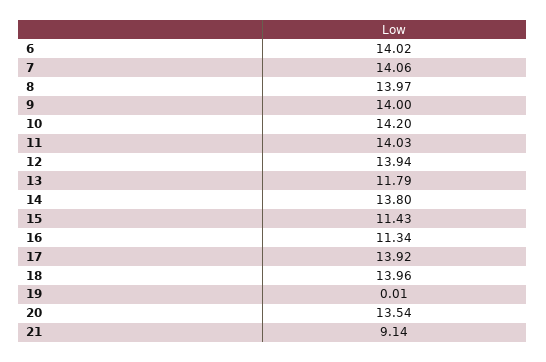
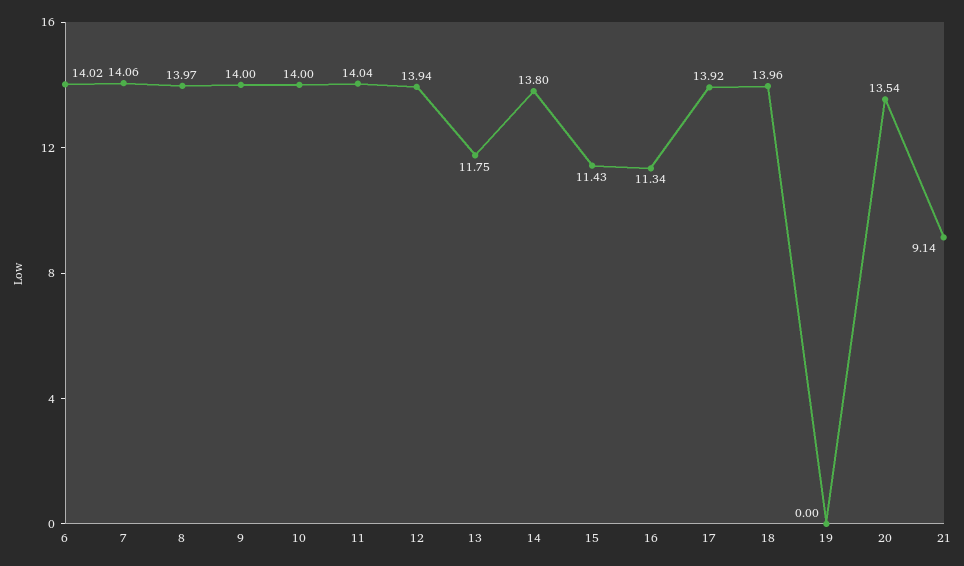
10: 14.2 -> 14
11: 14.03 -> 14.04
13: 11.79 -> 11.75
19: 0.01 -> 0

